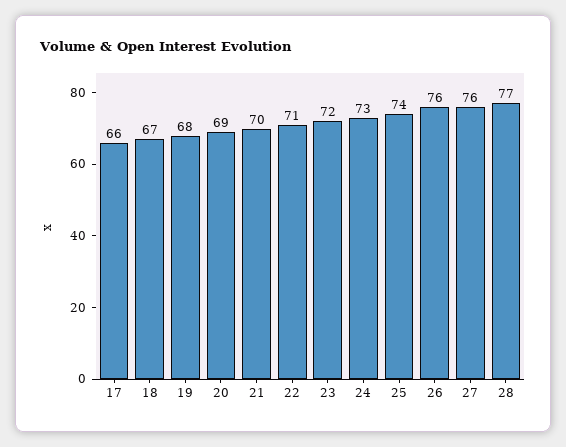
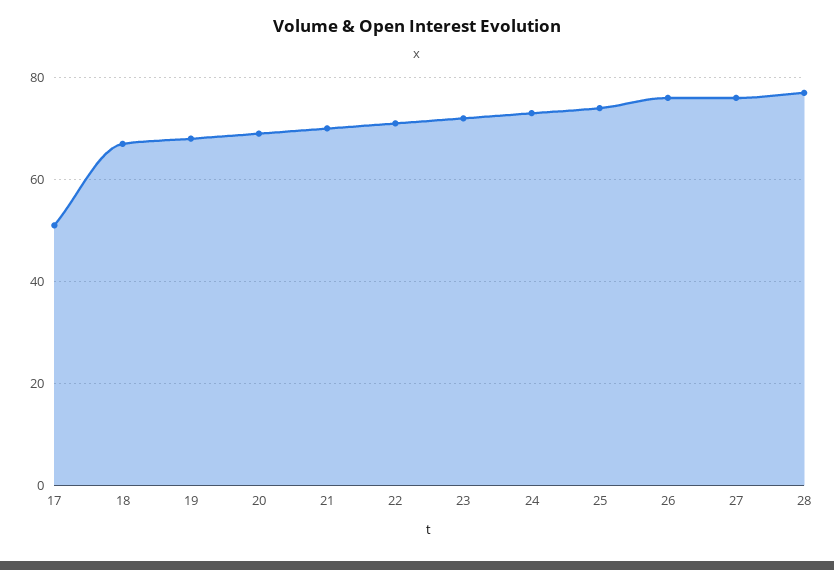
17: 66 -> 50

